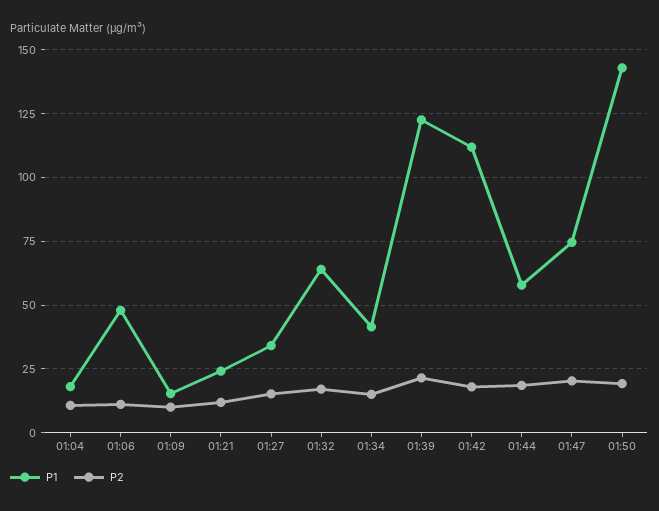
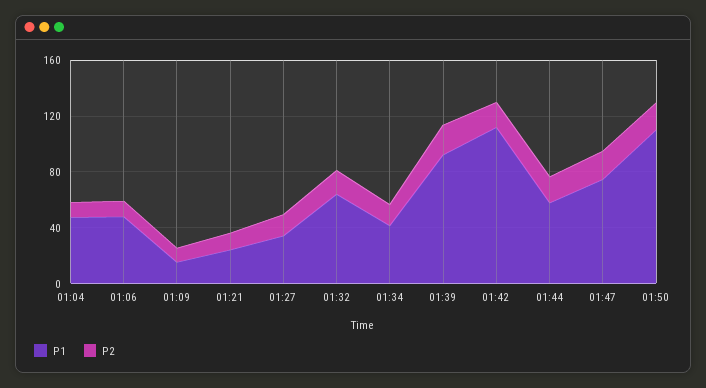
P1, 01:04: 17.5 -> 50
P1, 01:39: 122.5 -> 90
P1, 01:50: 142.5 -> 110

